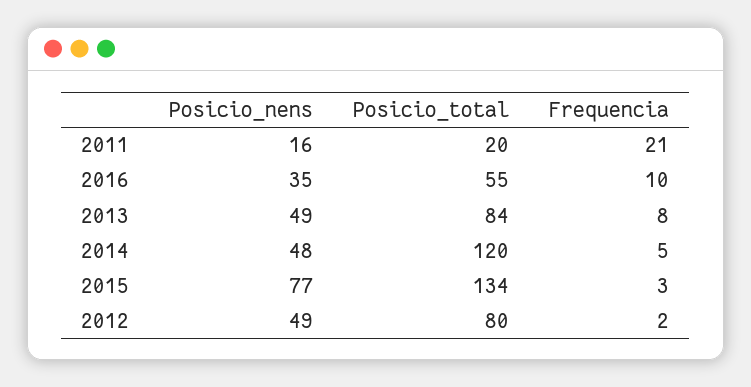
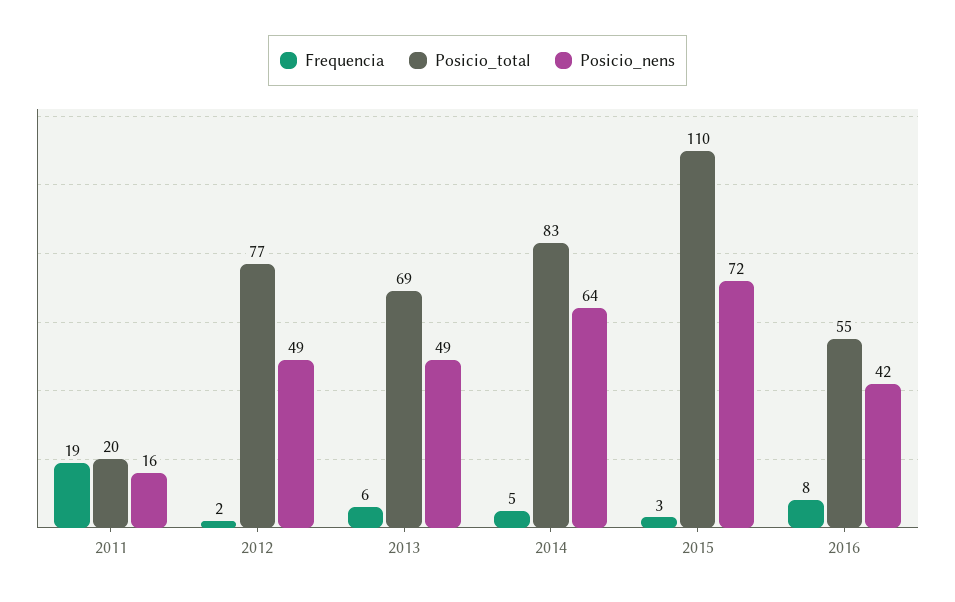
Frequencia, 2011: 21 -> 19
Posicio_nens, 2016: 35 -> 42
Frequencia, 2016: 10 -> 8
Posicio_total, 2013: 84 -> 69
Frequencia, 2013: 8 -> 6
Posicio_nens, 2014: 48 -> 64
Posicio_total, 2014: 120 -> 83
Posicio_nens, 2015: 77 -> 72
Posicio_total, 2015: 134 -> 110
Posicio_total, 2012: 80 -> 77

